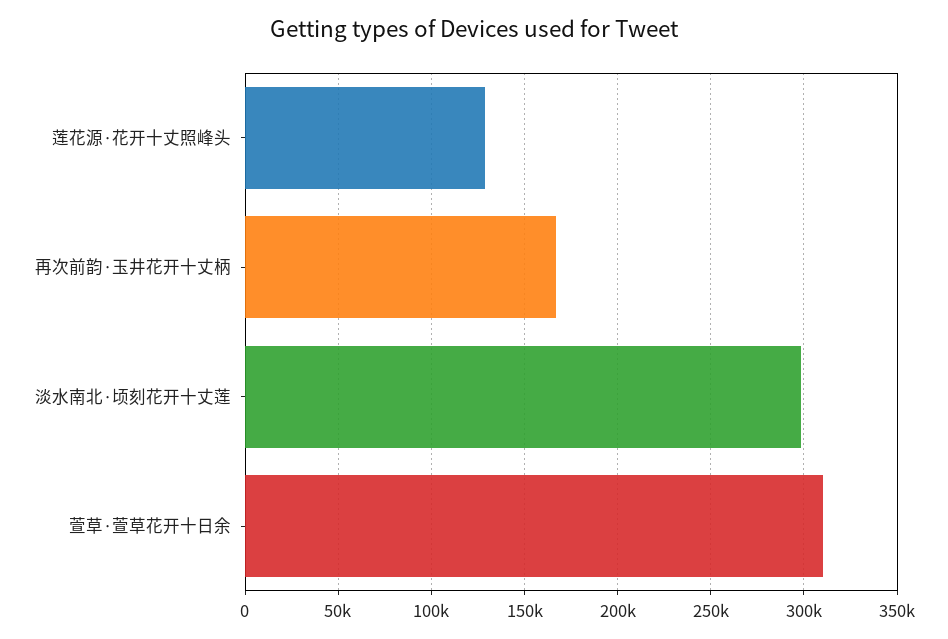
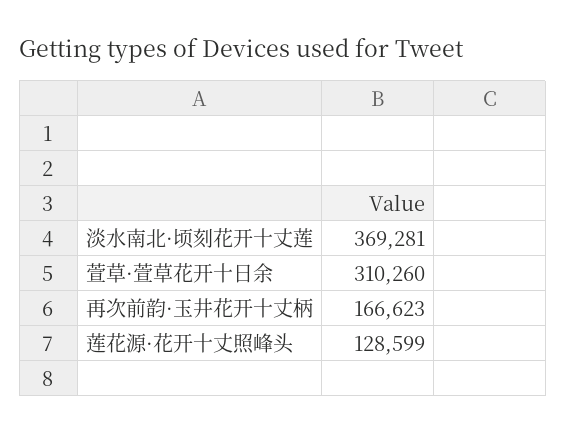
淡水南北·顷刻花开十丈莲: 300000 -> 369281

